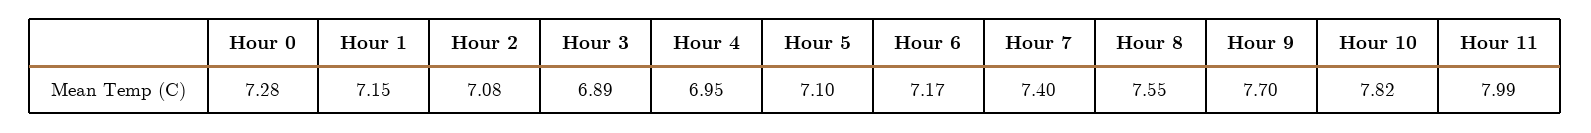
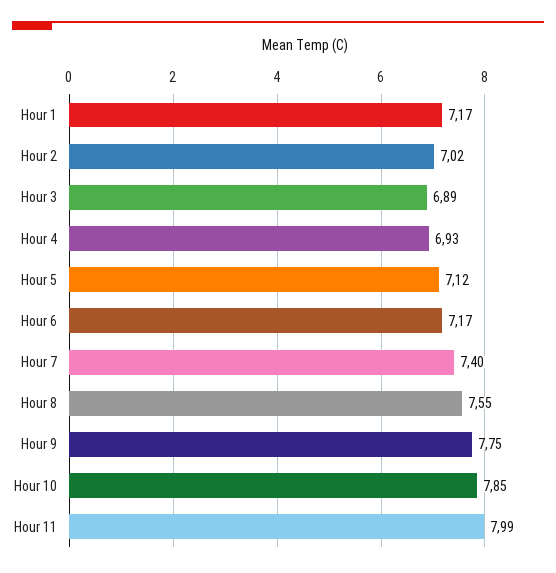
Hour 0: 7.28 -> none
Hour 1: 7.15 -> 7.17
Hour 2: 7.08 -> 7.02
Hour 4: 6.95 -> 6.93
Hour 5: 7.1 -> 7.12
Hour 9: 7.7 -> 7.75
Hour 10: 7.82 -> 7.85

